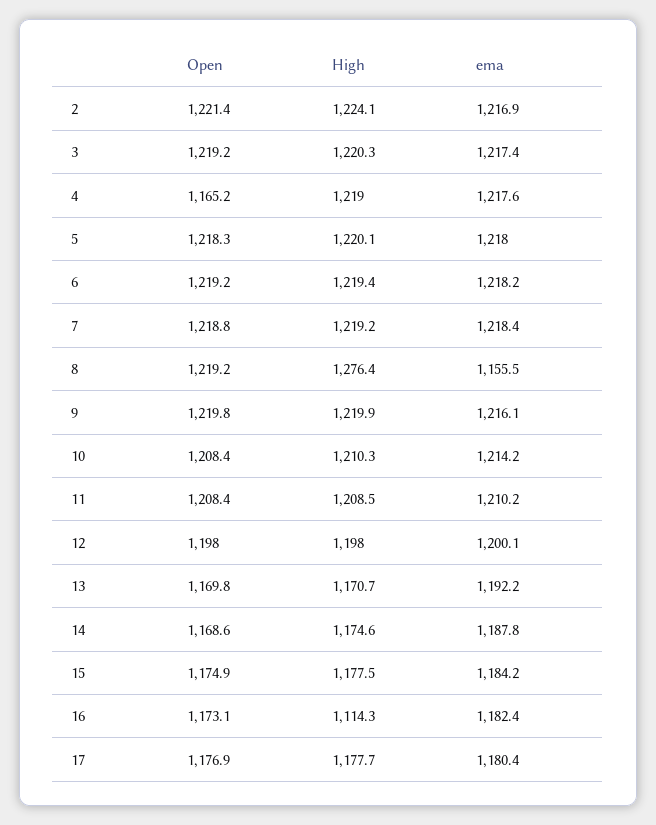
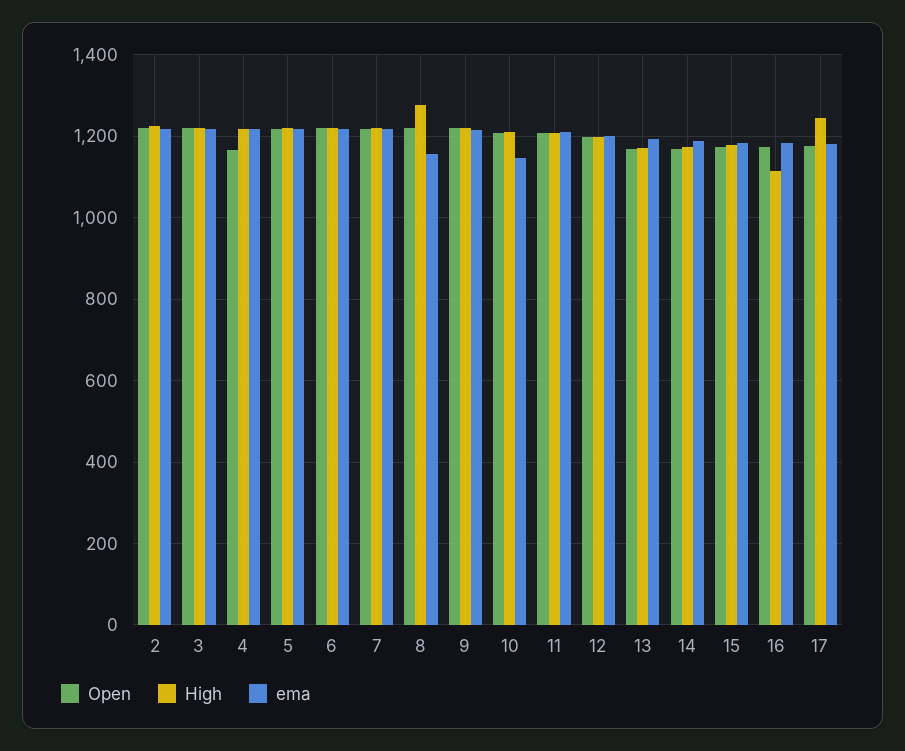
ema, 10: 1214.2 -> 1140
High, 17: 1177.7 -> 1240

